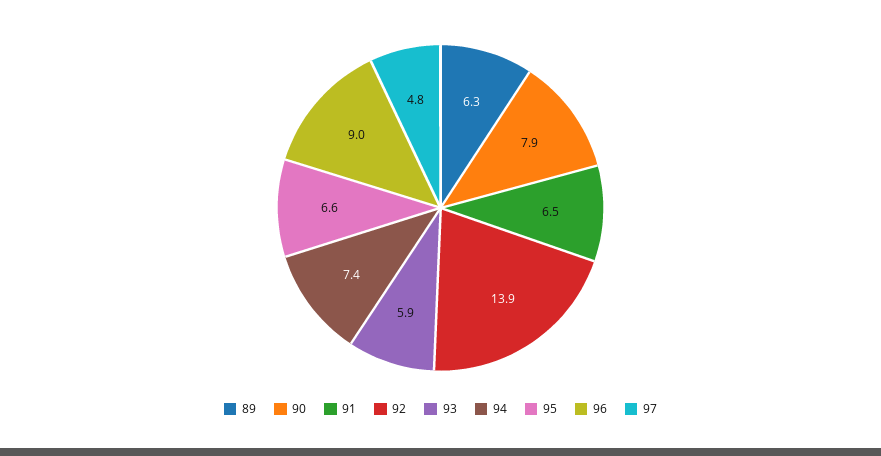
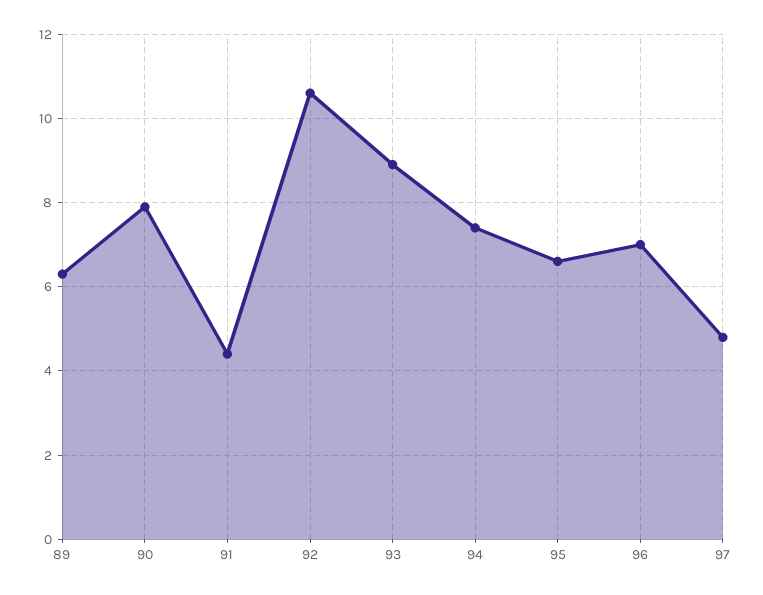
91: 6.5 -> 4.5
92: 13.9 -> 10.5
93: 5.9 -> 9
96: 9 -> 7

